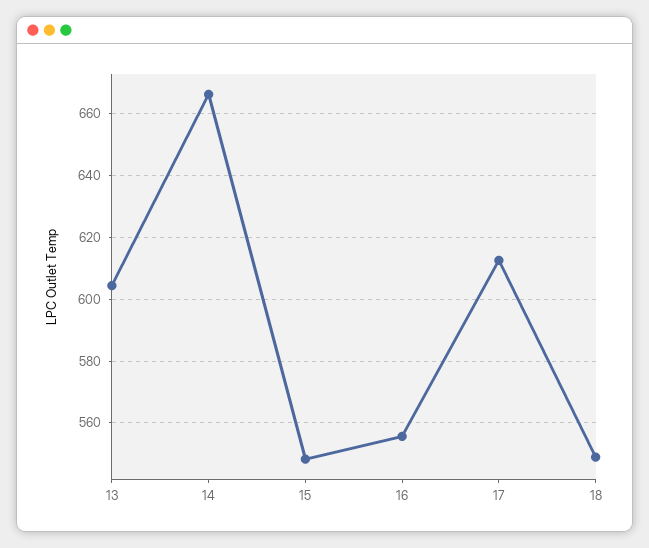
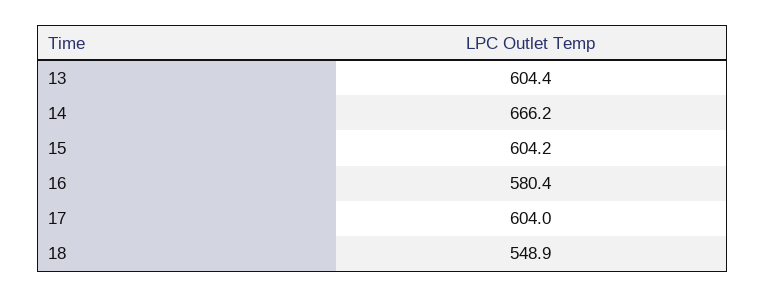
15: 548 -> 604.2
16: 556 -> 580.4
17: 612 -> 604

